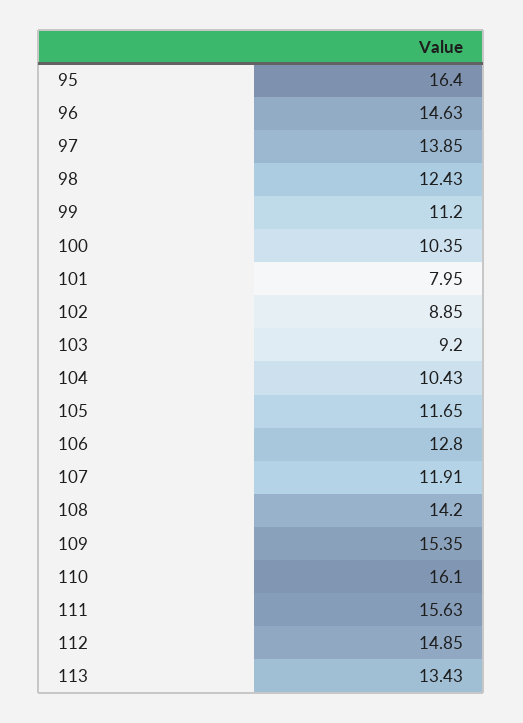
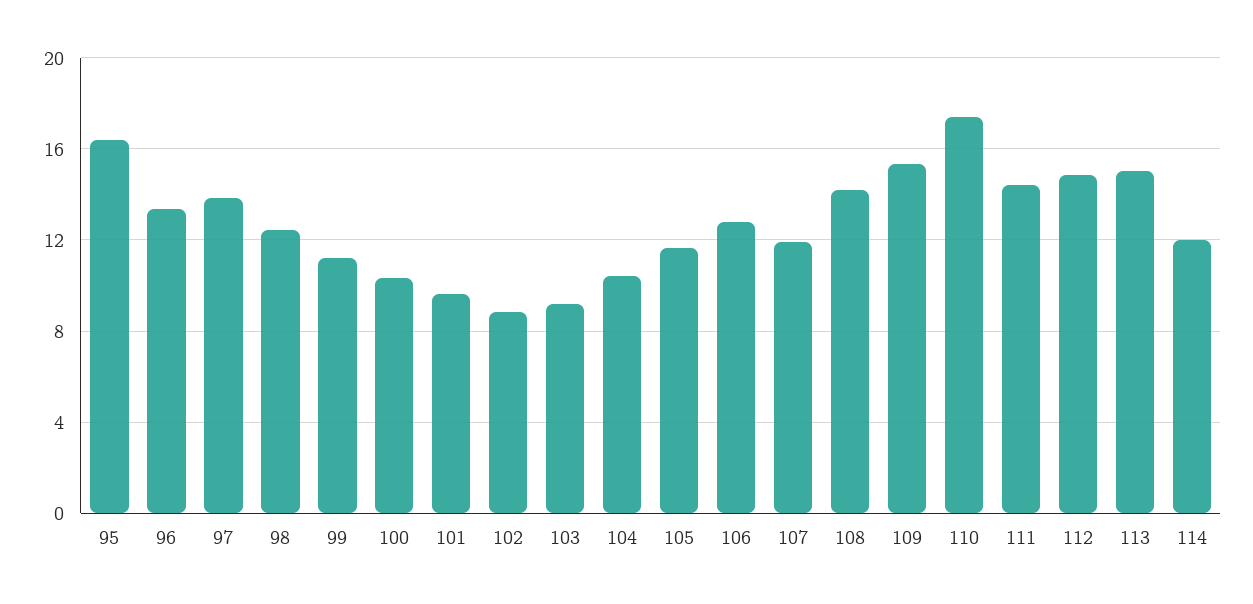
96: 14.63 -> 13.5
101: 7.95 -> 9.5
110: 16.1 -> 17.5
111: 15.63 -> 14.5
113: 13.43 -> 15
114: none -> 12

